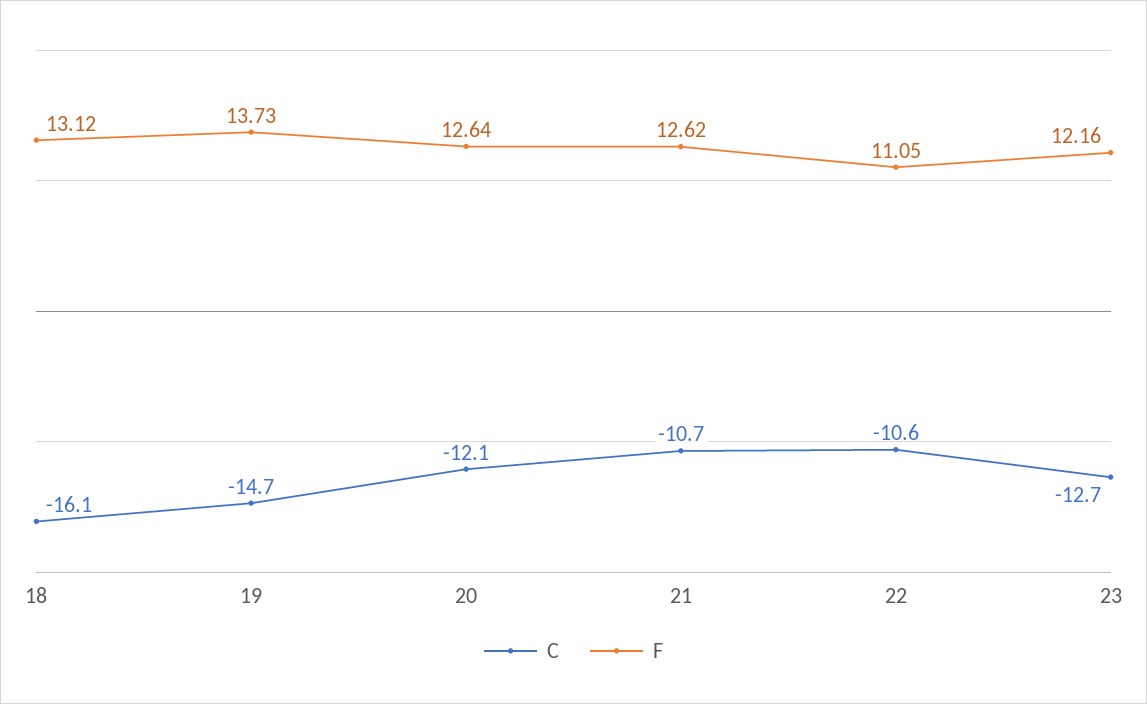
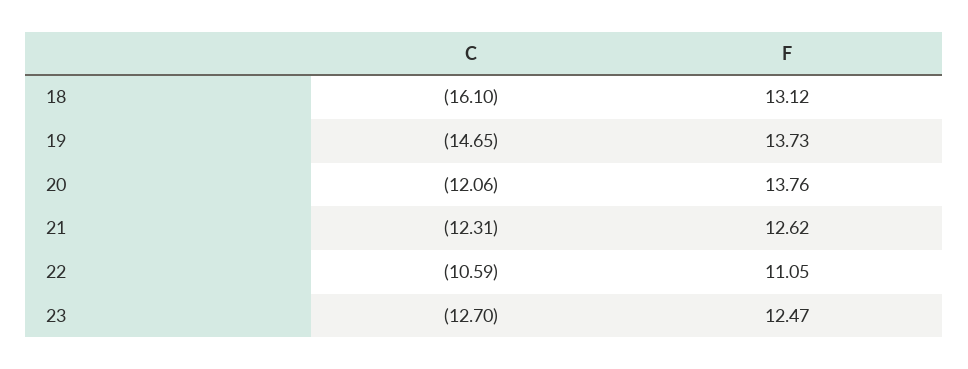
F, 20: 12.64 -> 13.76
C, 21: -10.7 -> -12.31
F, 23: 12.16 -> 12.47

